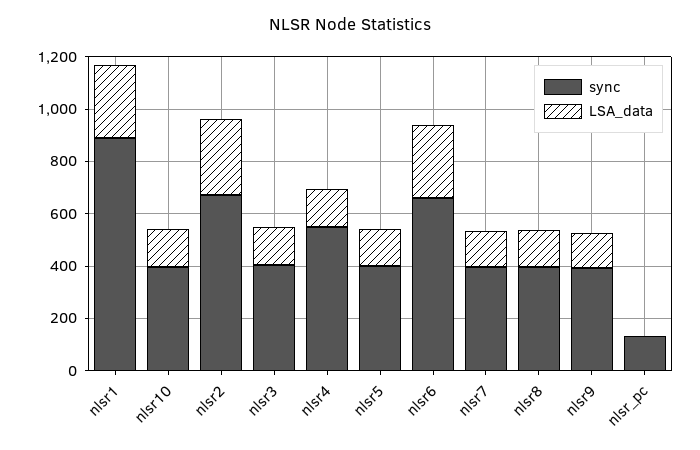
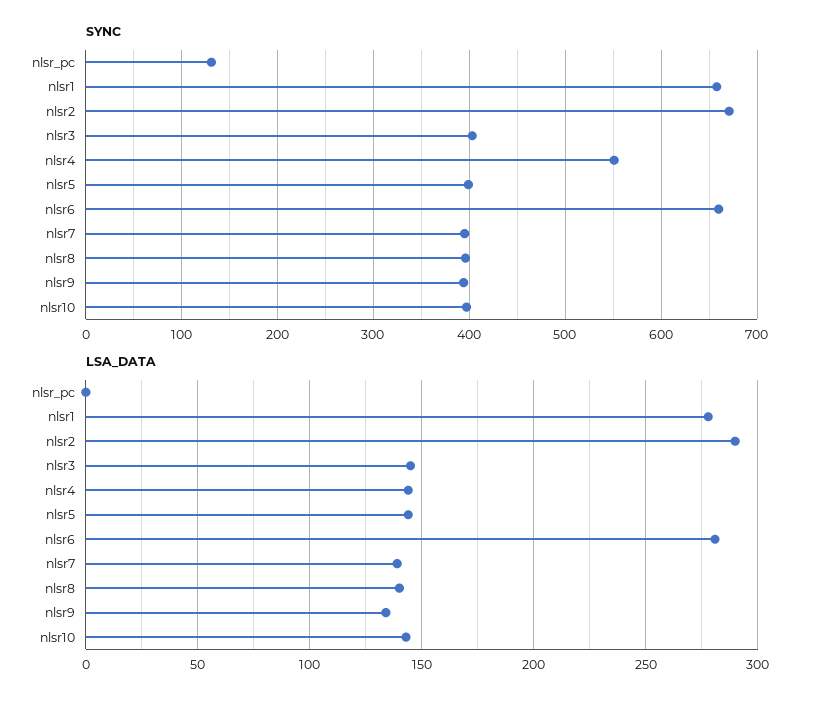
sync, nlsr1: 900 -> 660

